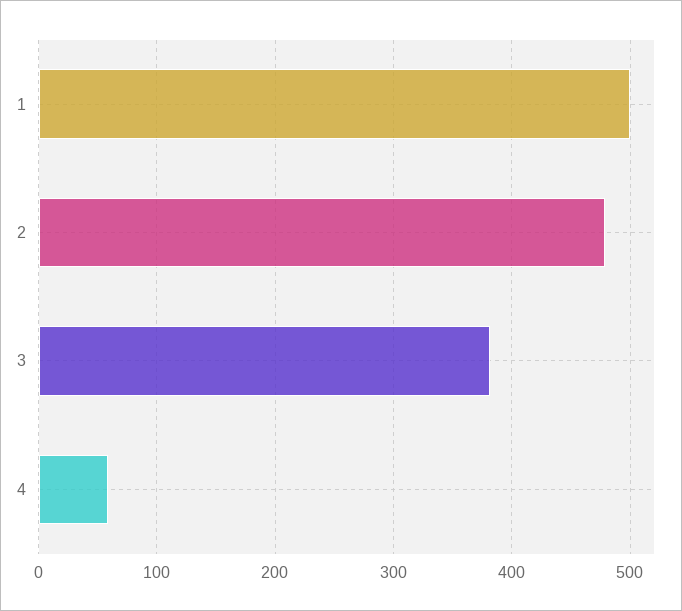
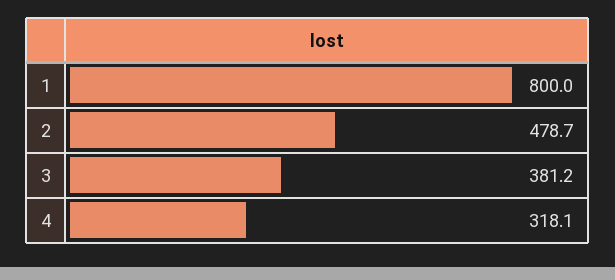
1: 500 -> 800
4: 60 -> 318.1

